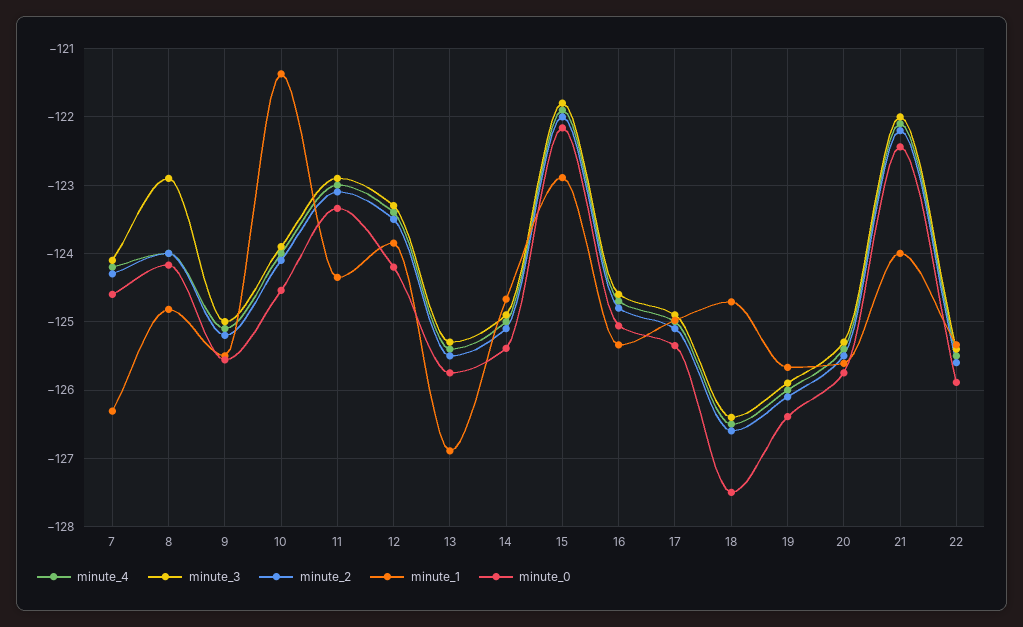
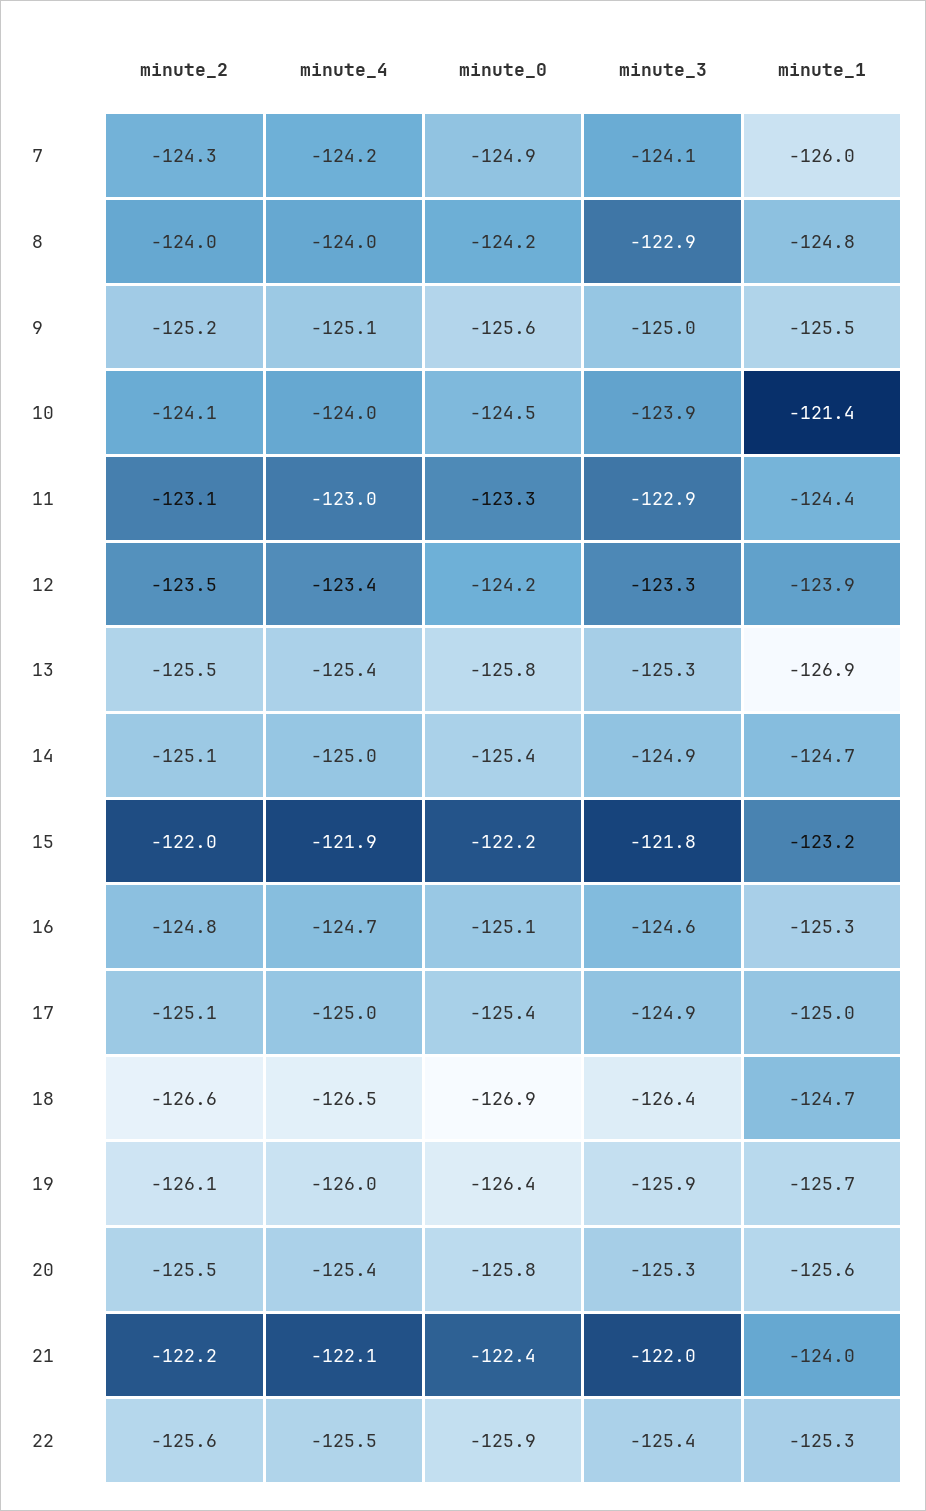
minute_1, 7: -126.3 -> -126
minute_0, 7: -124.6 -> -124.9
minute_1, 15: -122.9 -> -123.2
minute_0, 18: -127.5 -> -126.9

